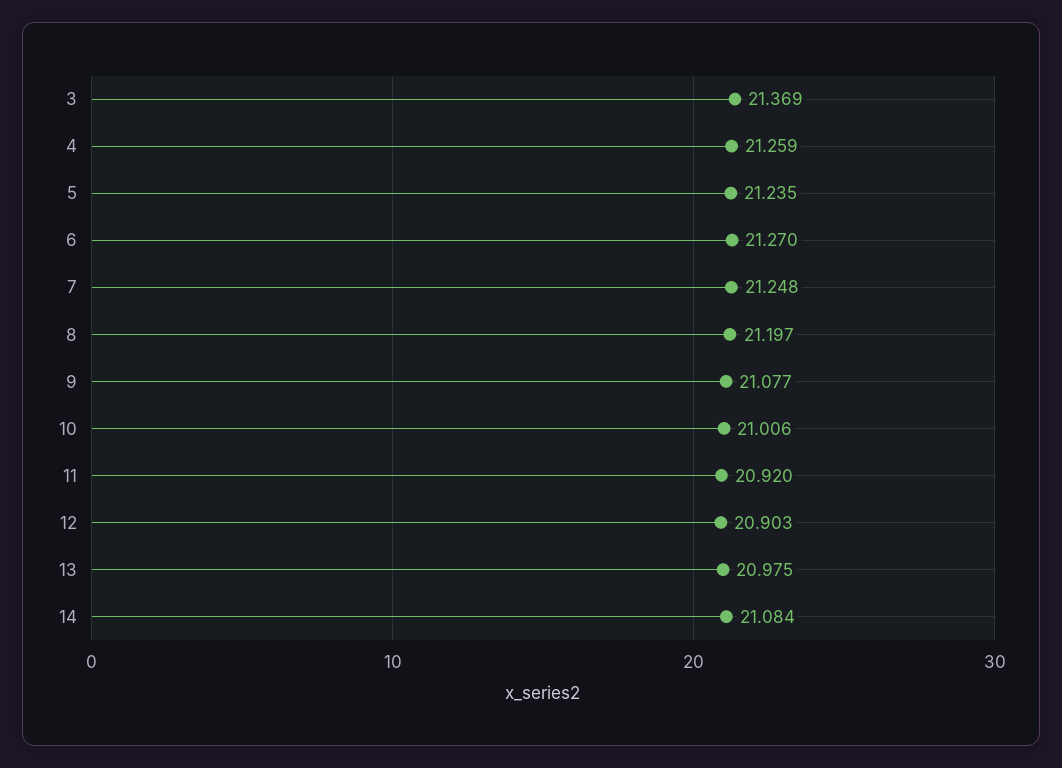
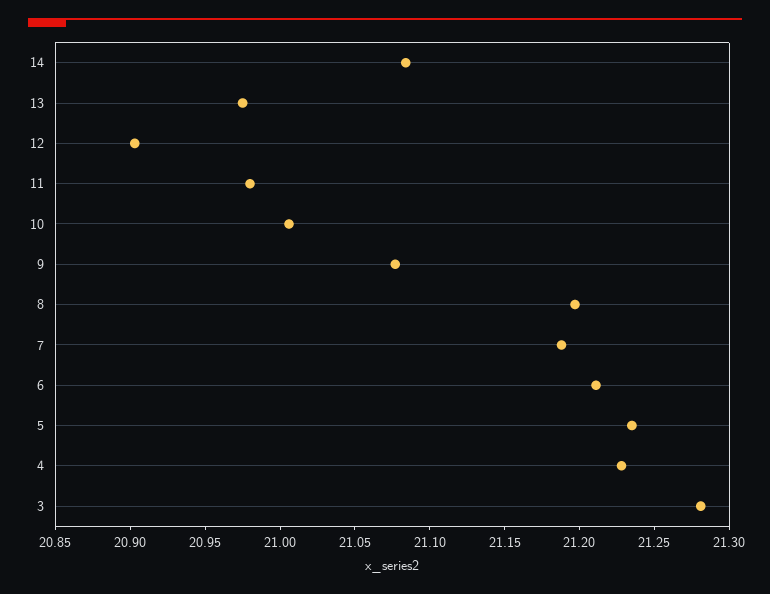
3: 21.369 -> 21.28
4: 21.259 -> 21.23
6: 21.27 -> 21.21
7: 21.248 -> 21.19
11: 20.92 -> 20.98

